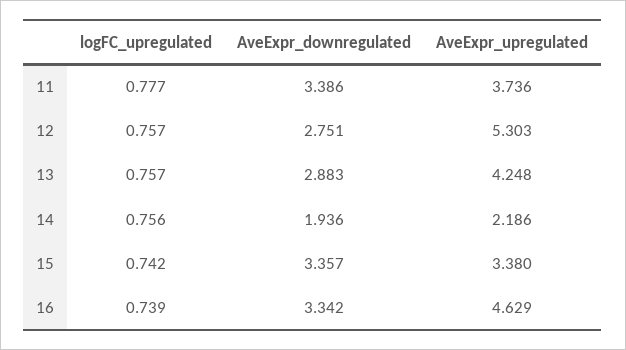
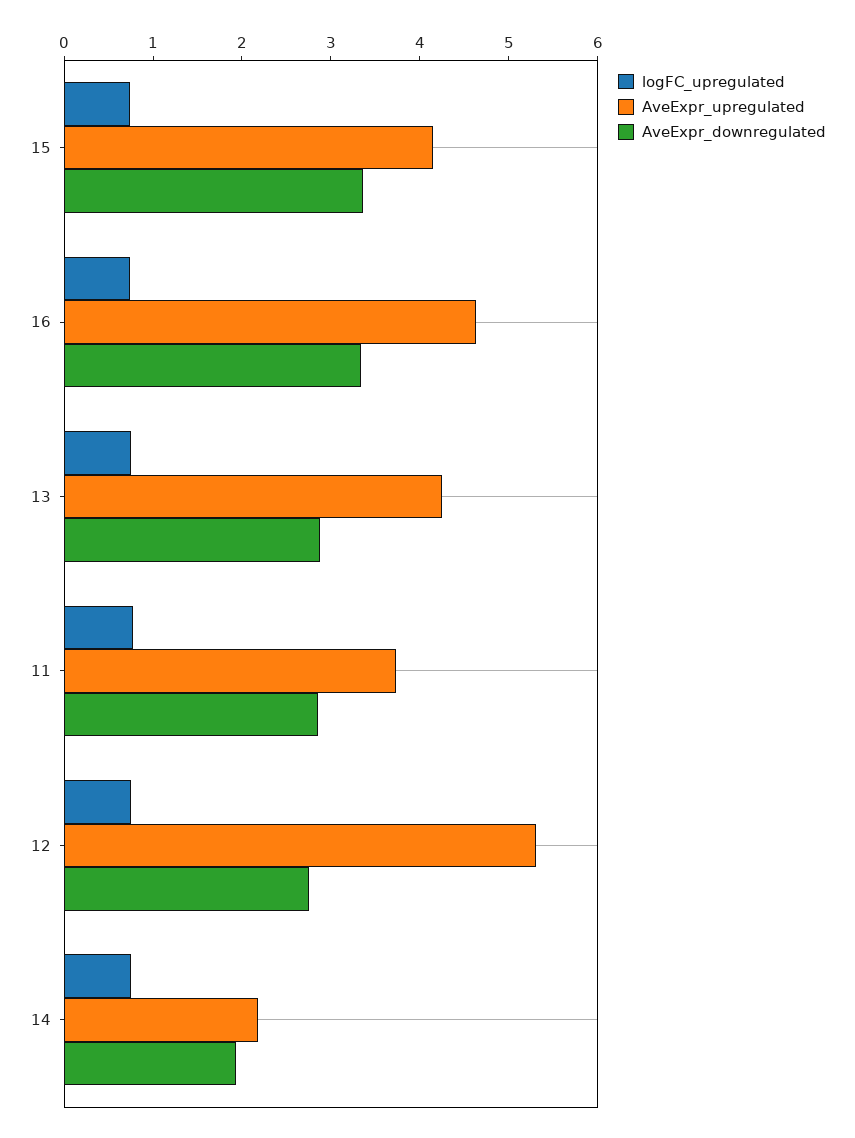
AveExpr_downregulated, 11: 3.386 -> 2.8
AveExpr_upregulated, 15: 3.38 -> 4.2

